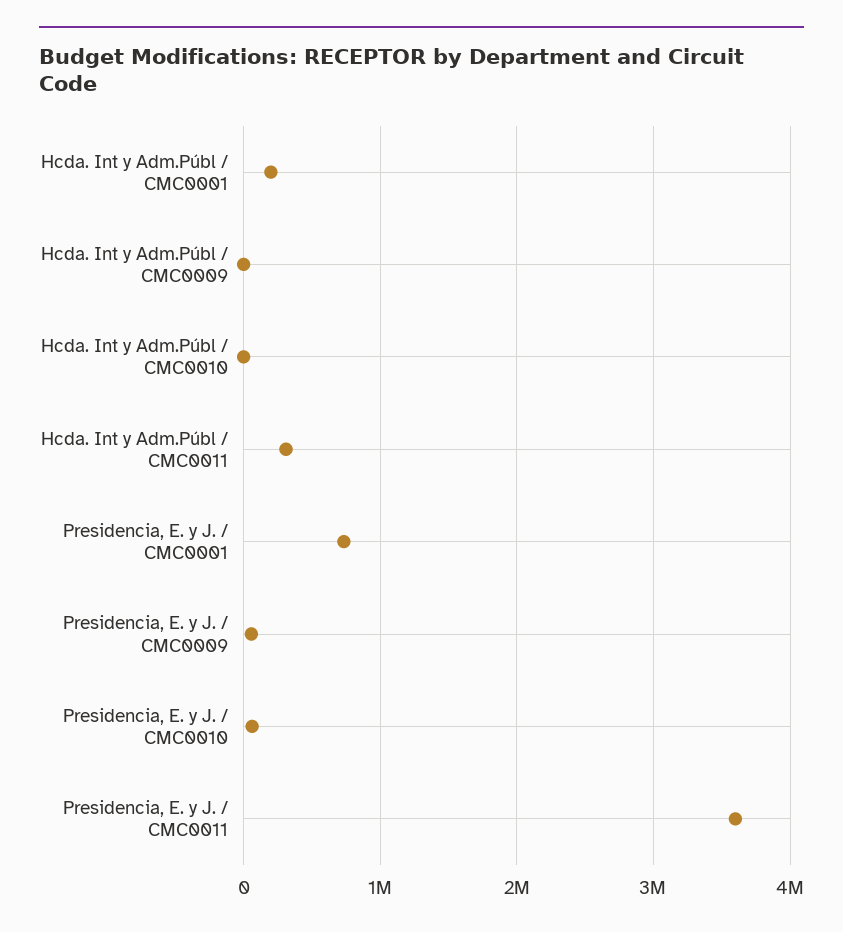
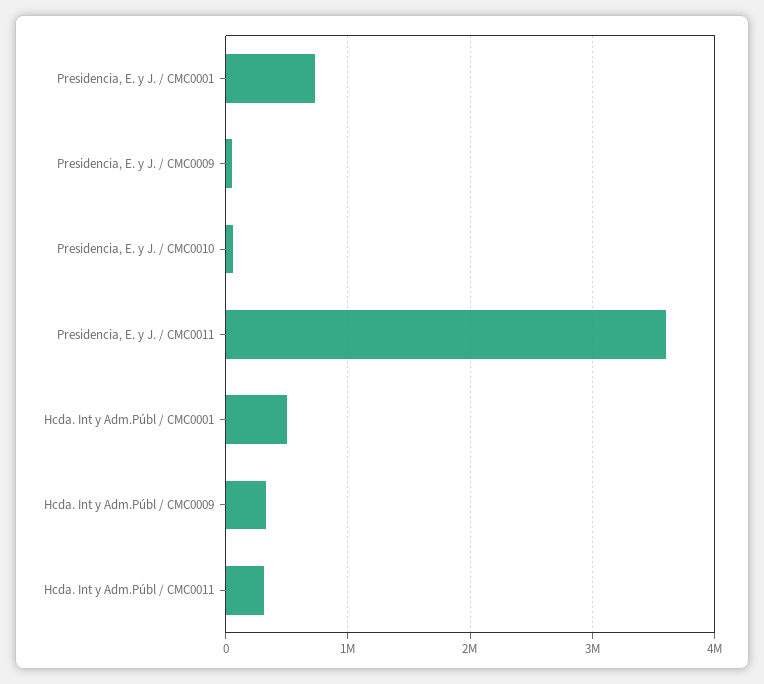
Hcda. Int y Adm.Públ / CMC0001: 200000 -> 500000
Hcda. Int y Adm.Públ / CMC0009: 0 -> 300000
Hcda. Int y Adm.Públ / CMC0010: 0 -> none

